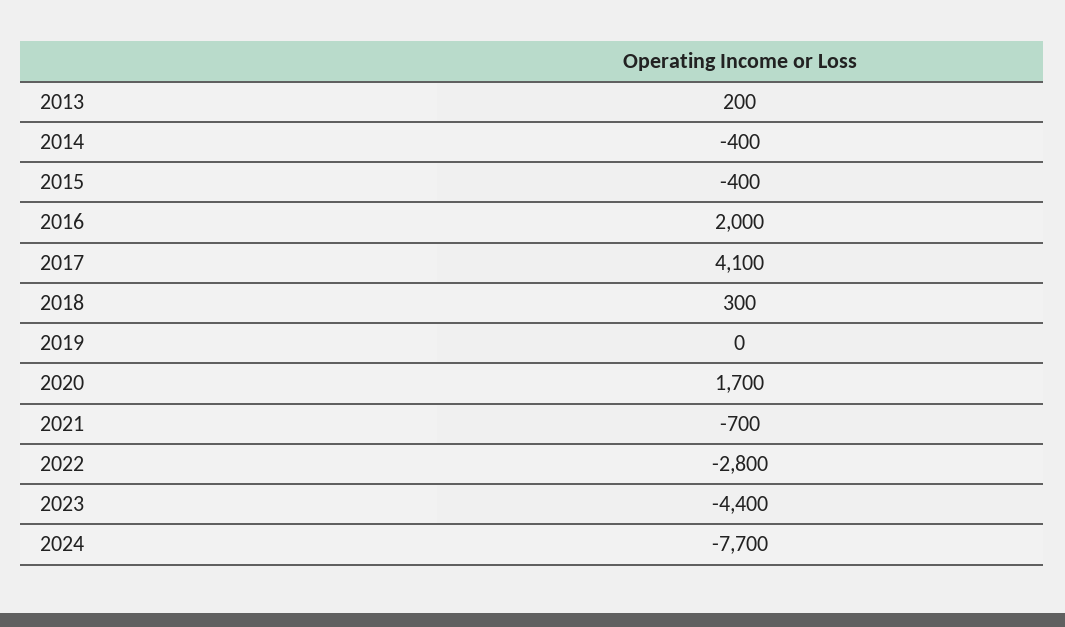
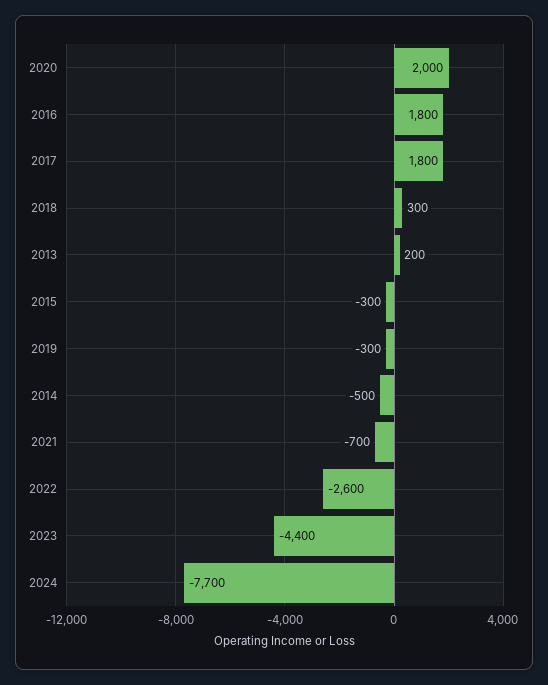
2014: -400 -> -500
2015: -400 -> -300
2016: 2000 -> 1800
2017: 4100 -> 1800
2019: 0 -> -300
2020: 1700 -> 2000
2022: -2800 -> -2600

